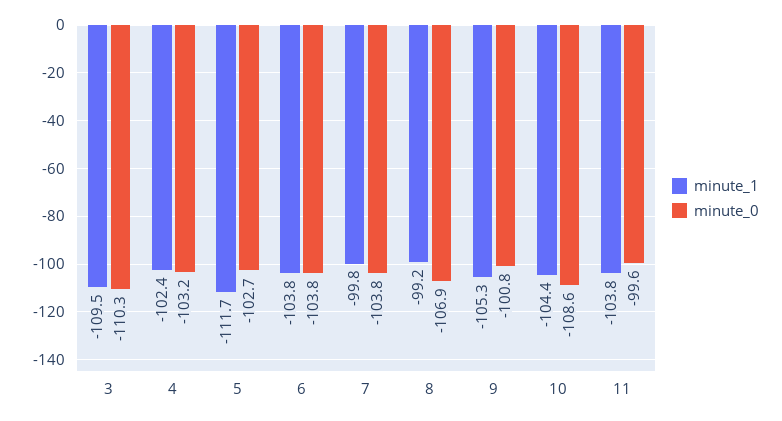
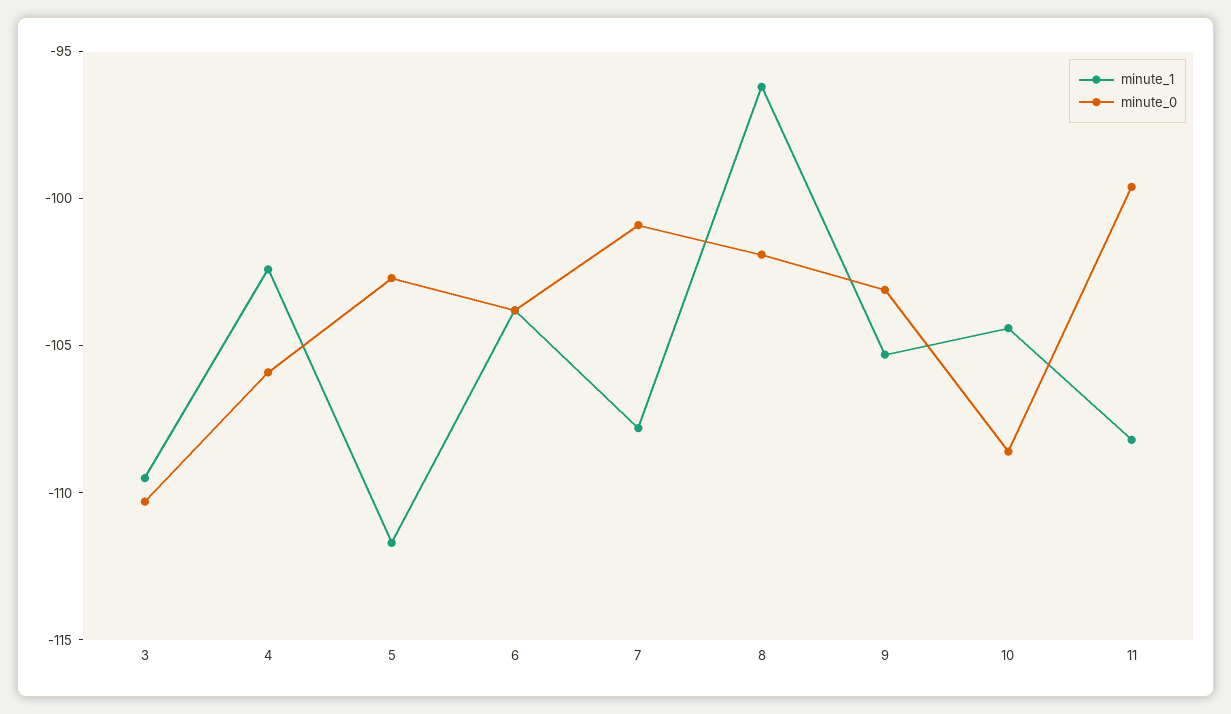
minute_0, 4: -103.2 -> -106
minute_1, 7: -99.8 -> -108
minute_0, 7: -103.8 -> -101
minute_1, 8: -99.2 -> -96
minute_0, 8: -106.9 -> -102
minute_0, 9: -100.8 -> -103
minute_1, 11: -103.8 -> -108

